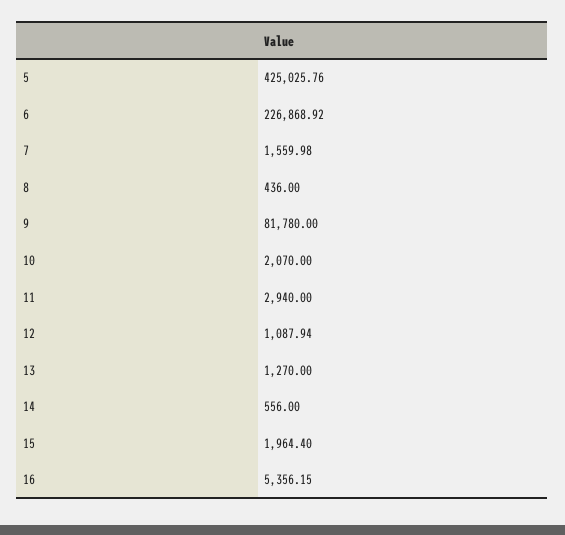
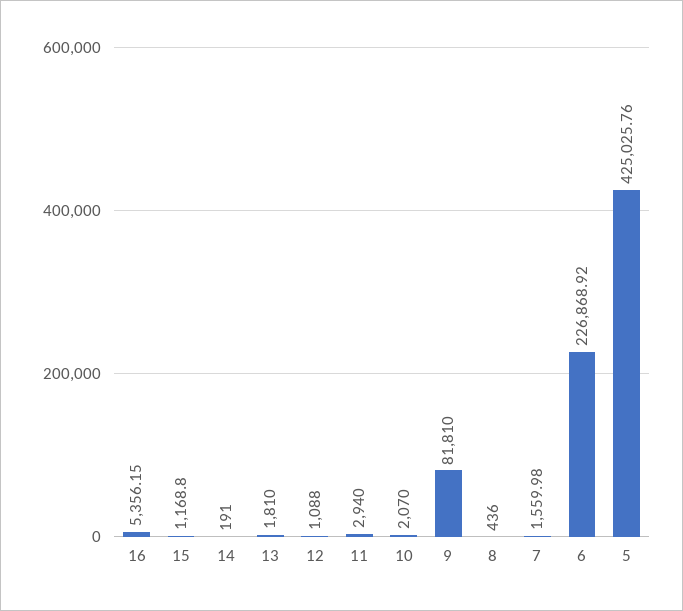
9: 81780 -> 81810
12: 1087.94 -> 1088
13: 1270 -> 1810
14: 556 -> 191
15: 1964.4 -> 1168.8

